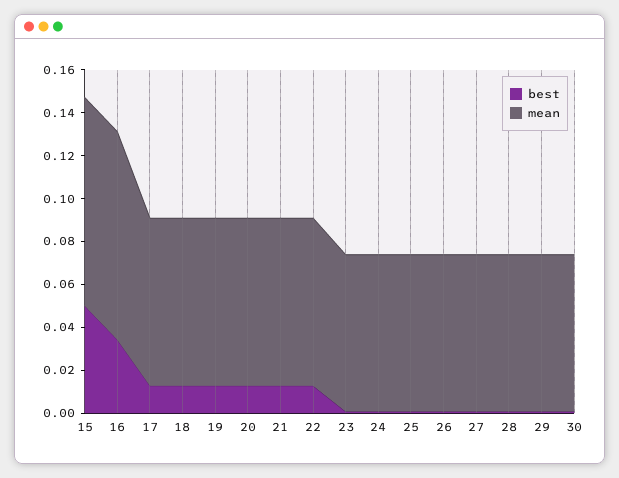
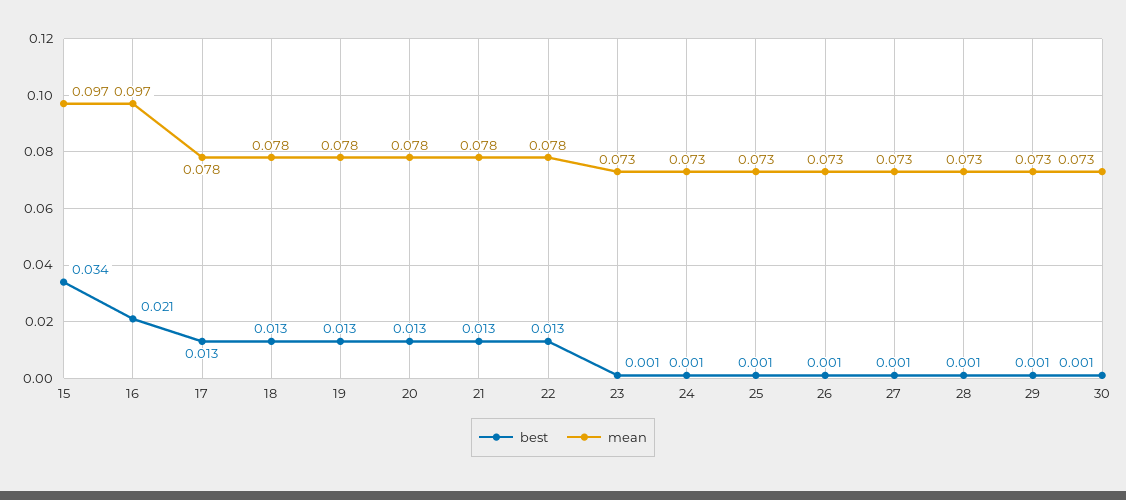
best, 15: 0.05 -> 0.034
best, 16: 0.035 -> 0.021

